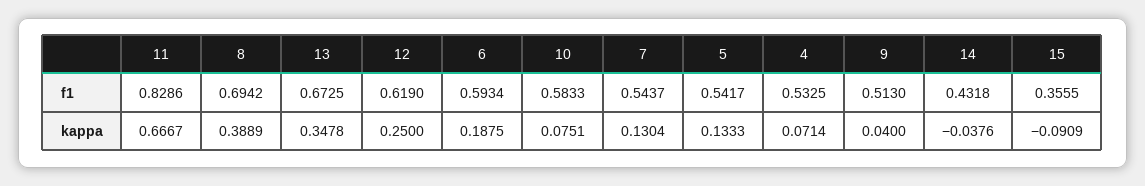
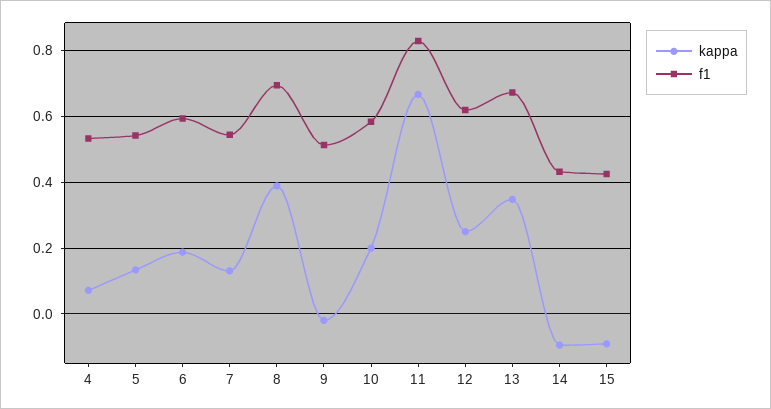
f1, 15: 0.3555 -> 0.42
kappa, 10: 0.0751 -> 0.2
kappa, 9: 0.04 -> -0.02
kappa, 14: -0.0376 -> -0.1

